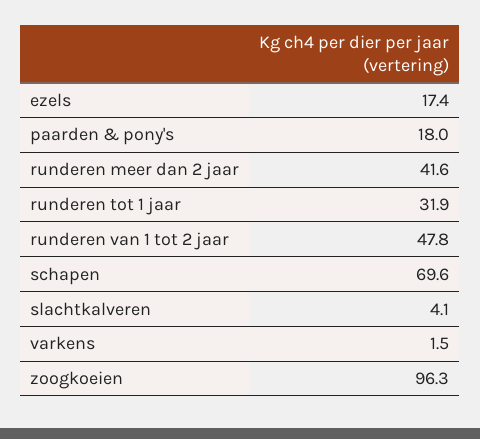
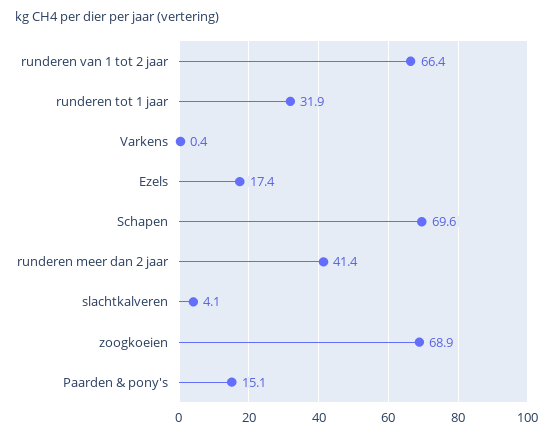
paarden & pony's: 18 -> 15.1
runderen meer dan 2 jaar: 41.6 -> 41.4
runderen van 1 tot 2 jaar: 47.8 -> 66.4
varkens: 1.5 -> 0.4
zoogkoeien: 96.3 -> 68.9

